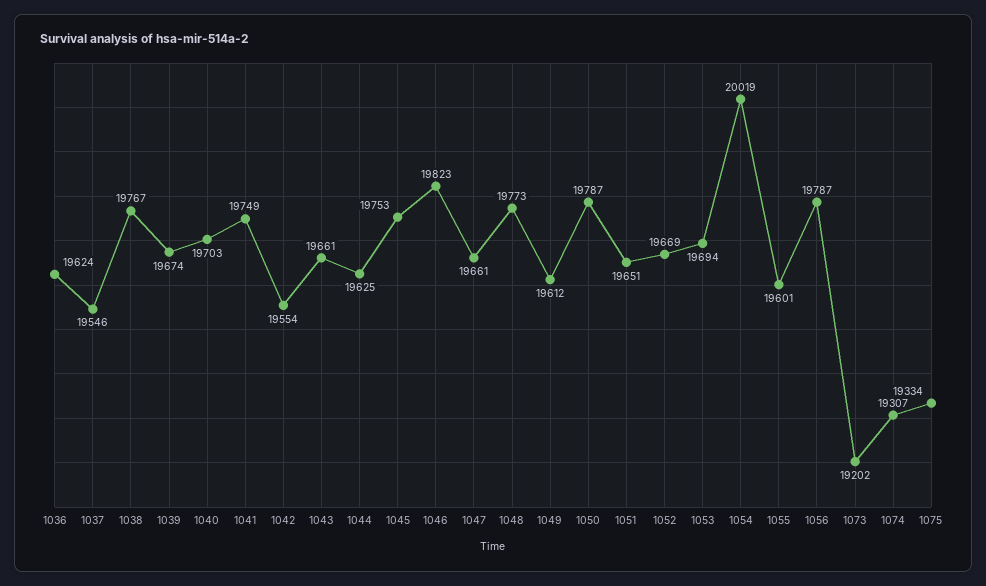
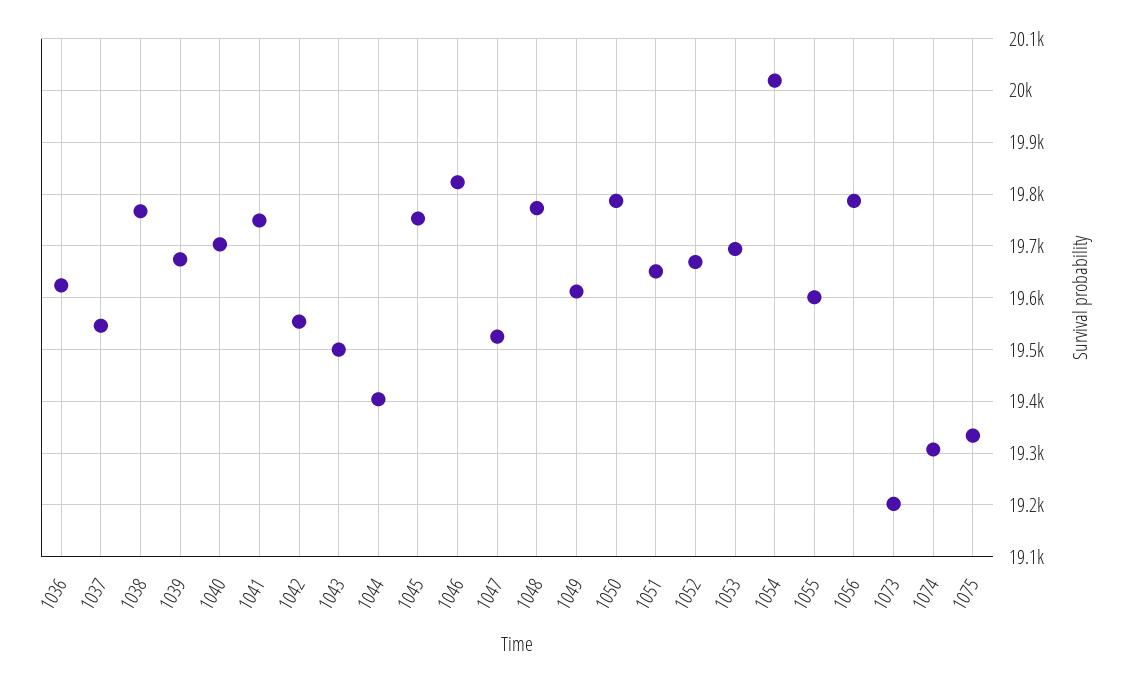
1043: 19661 -> 19500
1044: 19625 -> 19400
1047: 19661 -> 19520

